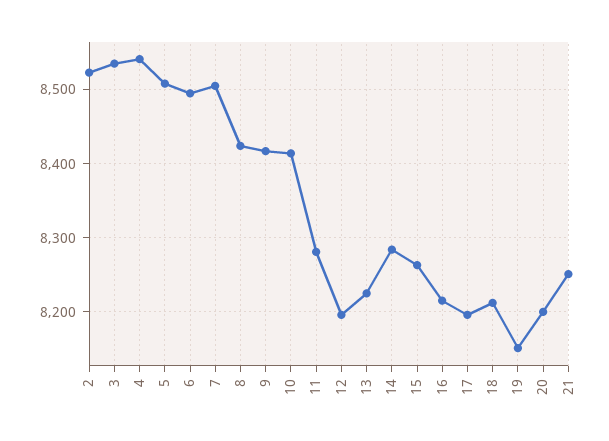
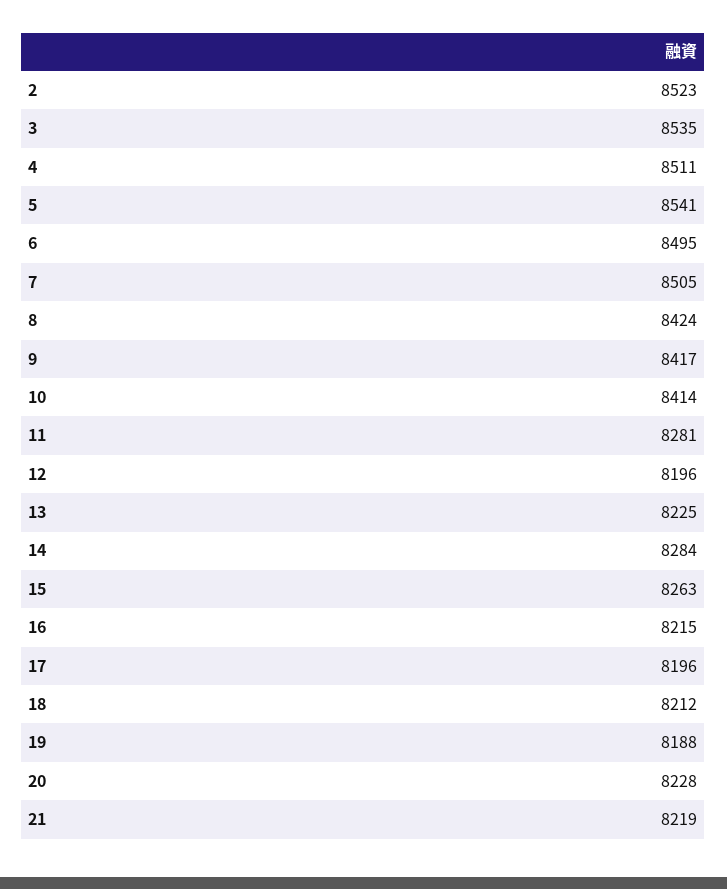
4: 8540 -> 8511
5: 8510 -> 8541
19: 8150 -> 8188
20: 8200 -> 8228
21: 8250 -> 8219

